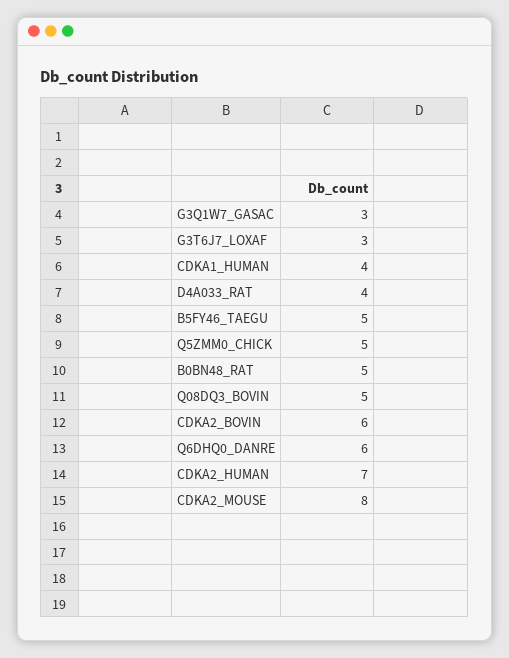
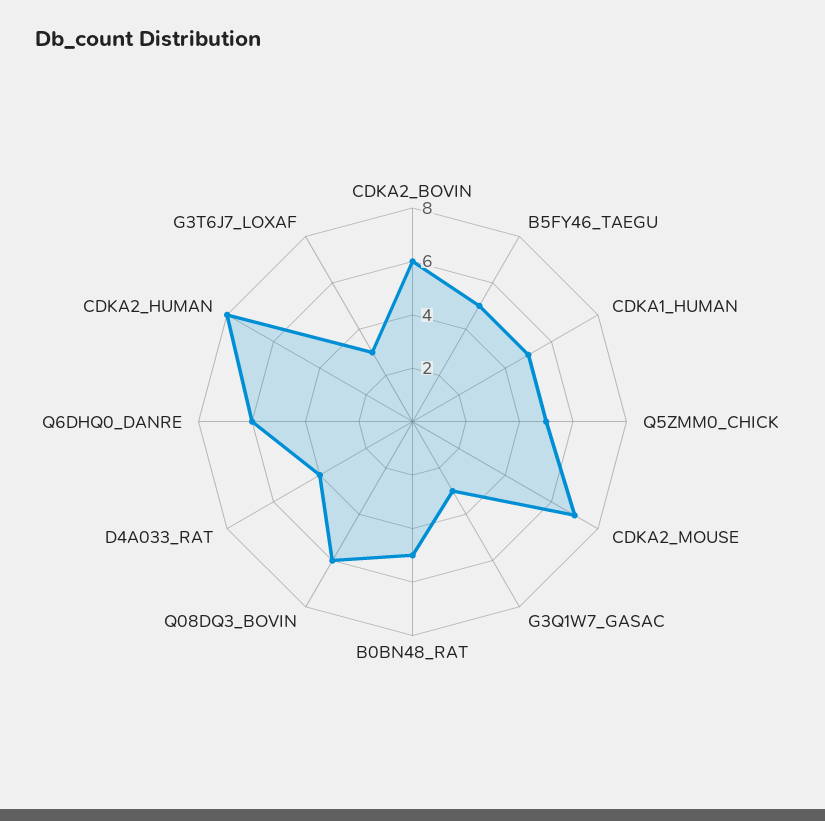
CDKA1_HUMAN: 4 -> 5
Q08DQ3_BOVIN: 5 -> 6
CDKA2_HUMAN: 7 -> 8
CDKA2_MOUSE: 8 -> 7

